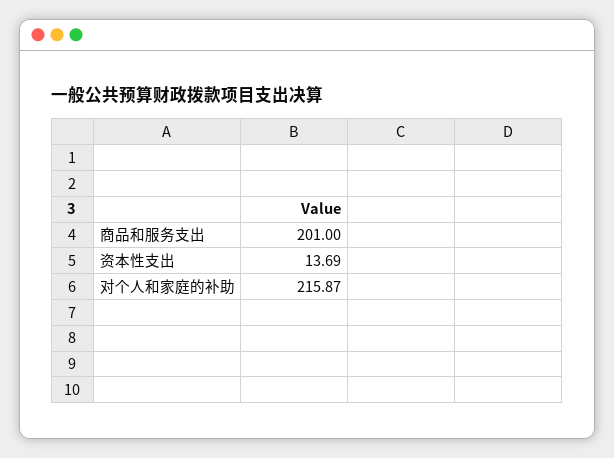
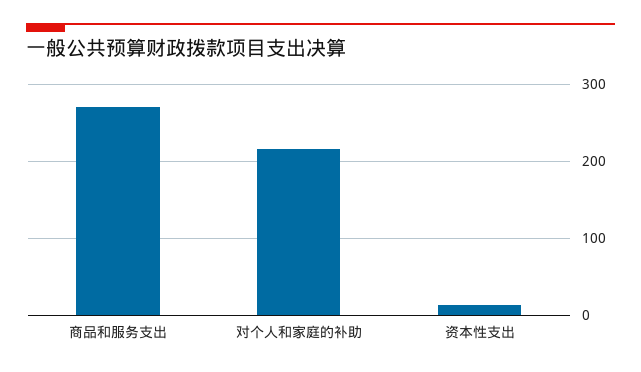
商品和服务支出: 201 -> 270

